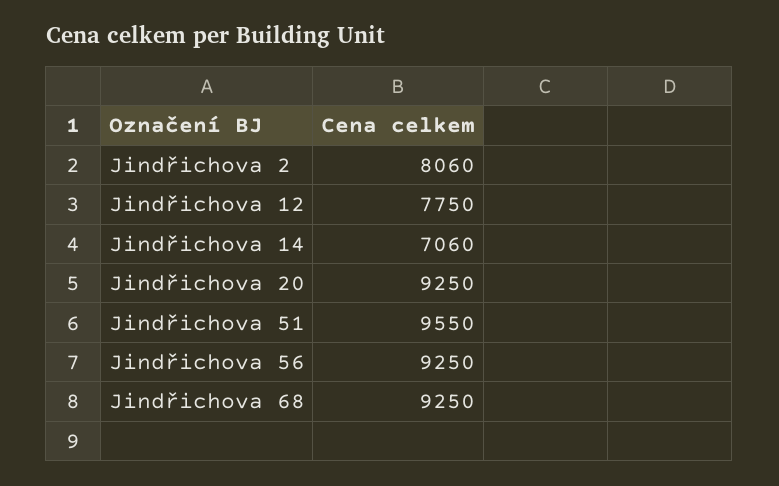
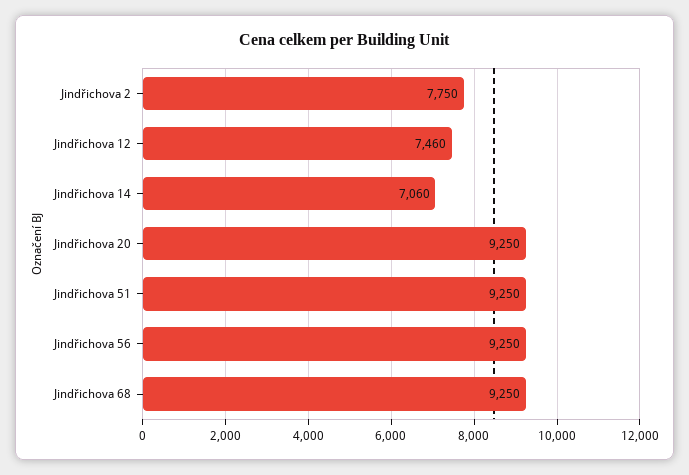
Jindřichova 2: 8060 -> 7750
Jindřichova 12: 7750 -> 7460
Jindřichova 51: 9550 -> 9250

